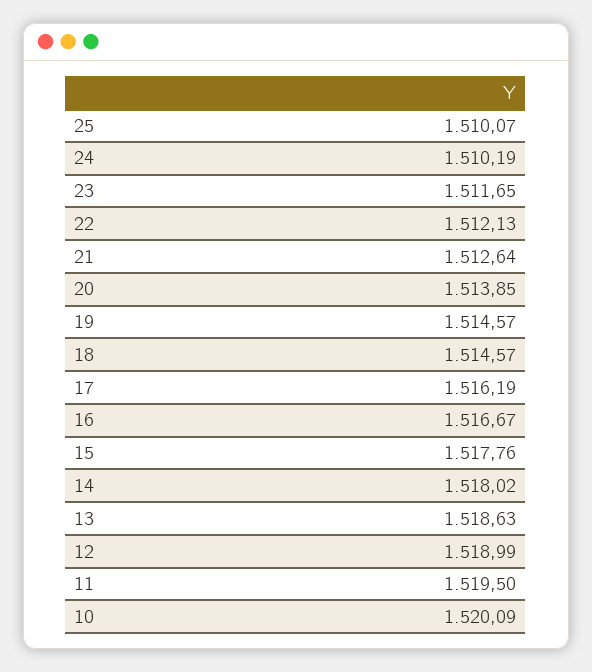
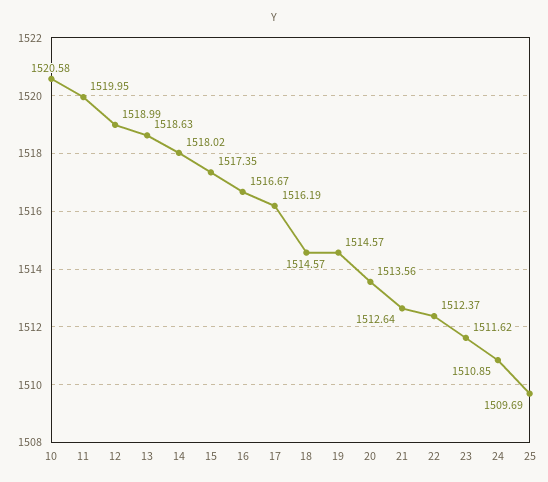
25: 1510.07 -> 1509.69
24: 1510.19 -> 1510.85
23: 1511.65 -> 1511.62
22: 1512.13 -> 1512.37
20: 1513.85 -> 1513.56
15: 1517.76 -> 1517.35
11: 1519.5 -> 1519.95
10: 1520.09 -> 1520.58

